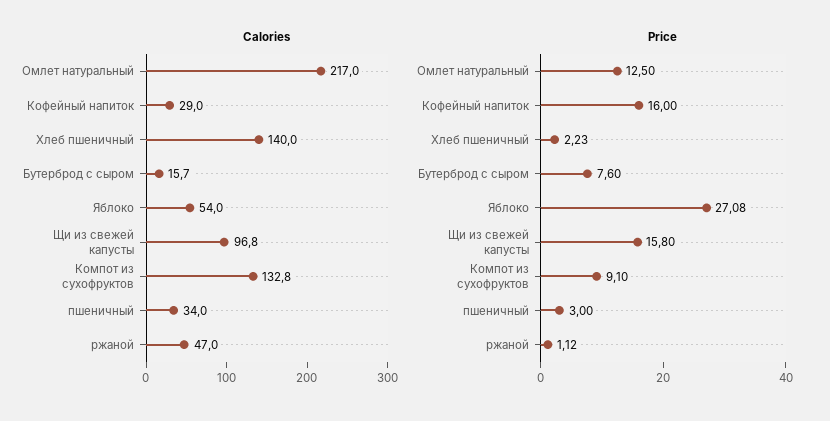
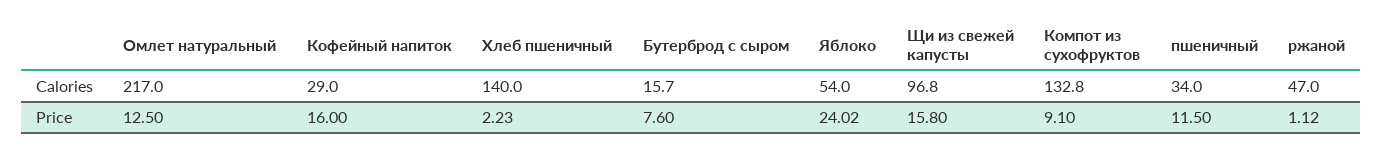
Price, Яблоко: 27.08 -> 24.02
Price, пшеничный: 3 -> 11.5

